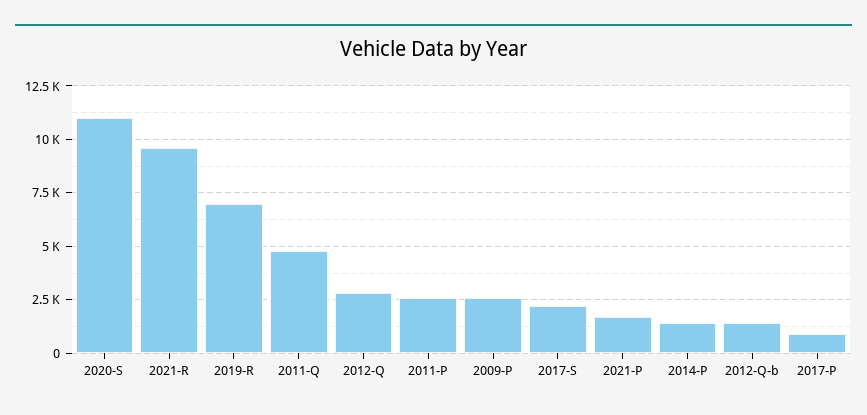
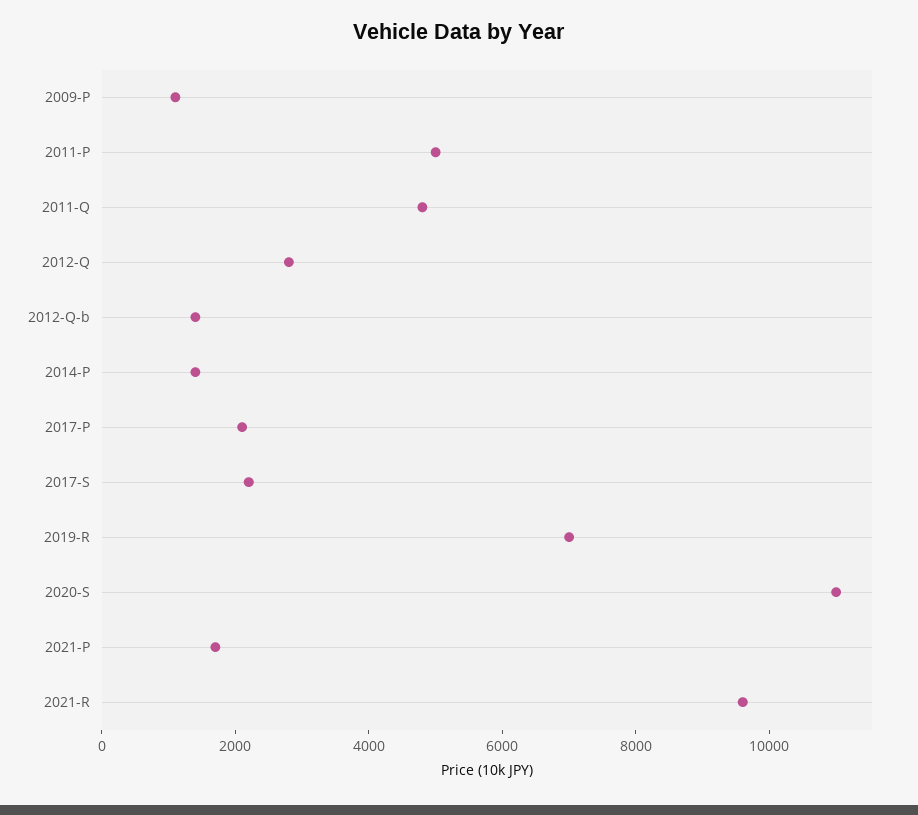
2011-P: 2500 -> 5000
2009-P: 2500 -> 1000
2017-P: 1000 -> 2000

